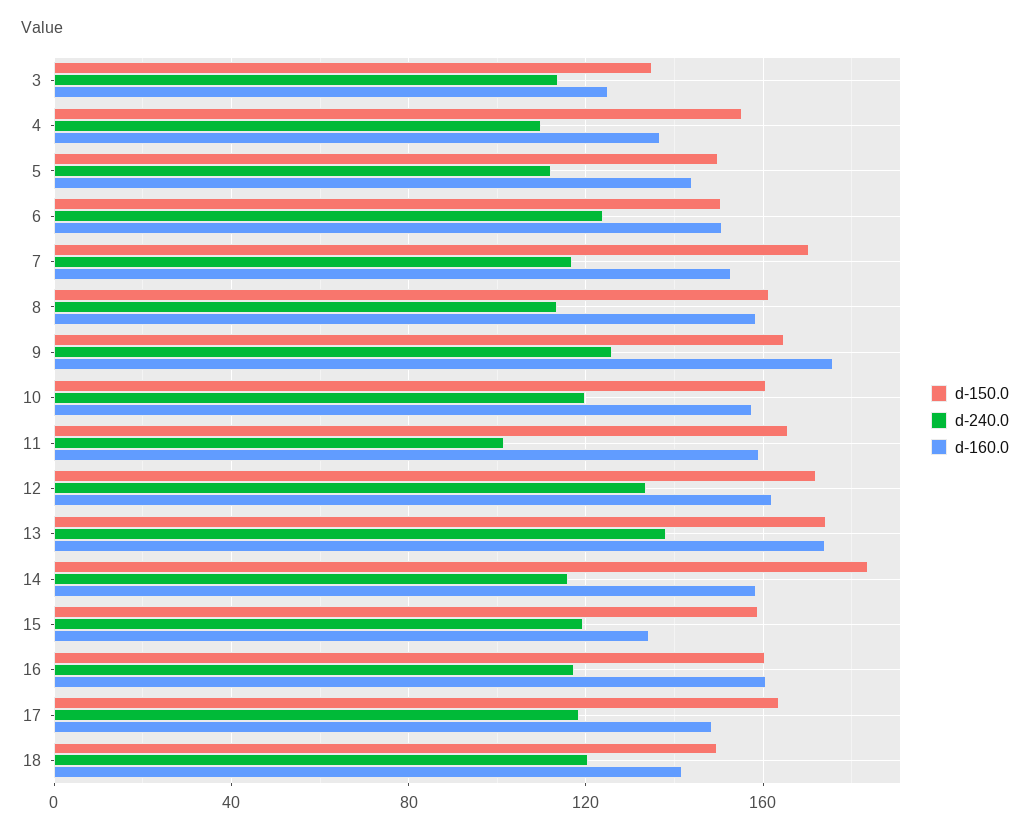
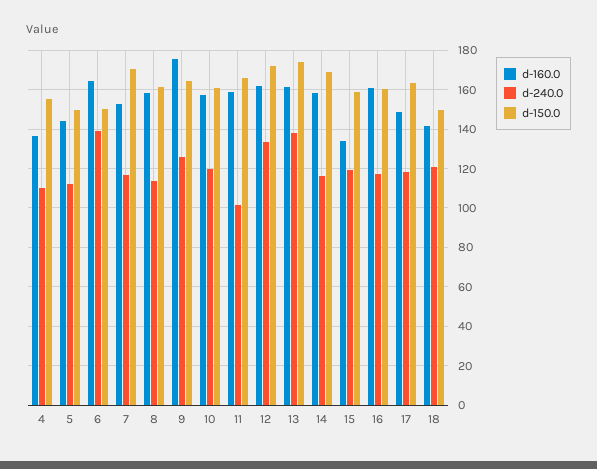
d-150.0, 3: 135 -> none
d-240.0, 3: 115 -> none
d-160.0, 3: 125 -> none
d-240.0, 6: 125 -> 140
d-160.0, 6: 150 -> 165
d-160.0, 13: 175 -> 160
d-150.0, 14: 185 -> 170

